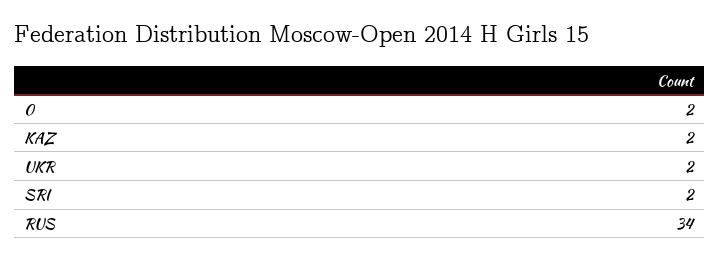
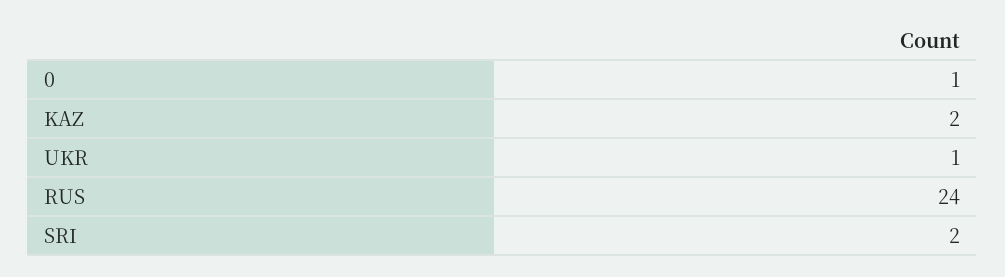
0: 2 -> 1
UKR: 2 -> 1
RUS: 34 -> 24

